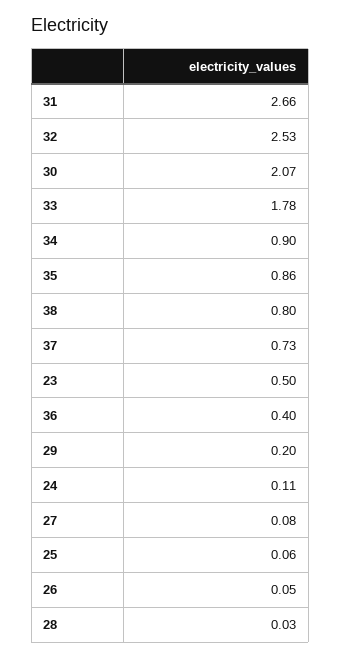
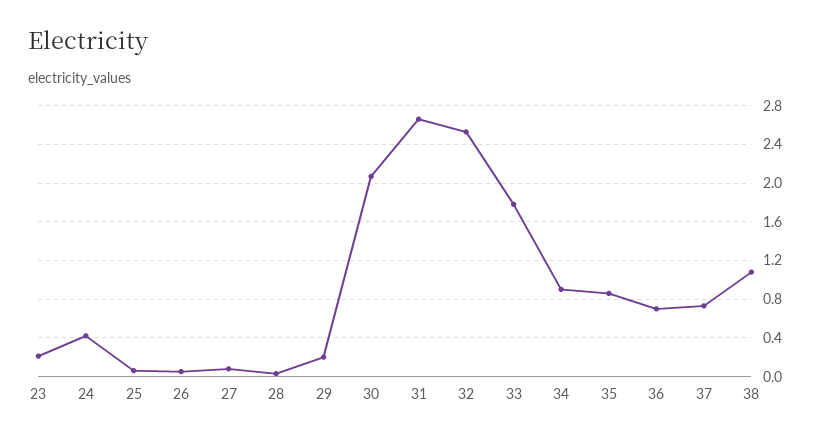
38: 0.8 -> 1.1
23: 0.5 -> 0.2
36: 0.4 -> 0.7
24: 0.11 -> 0.4

